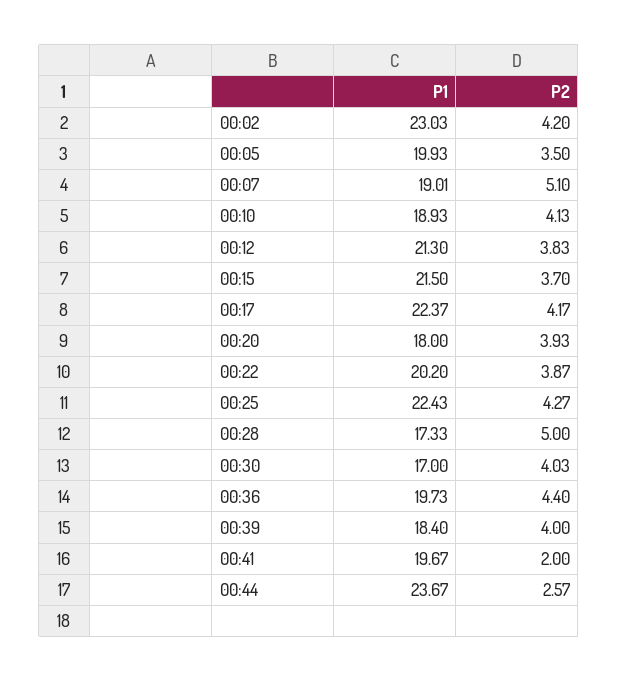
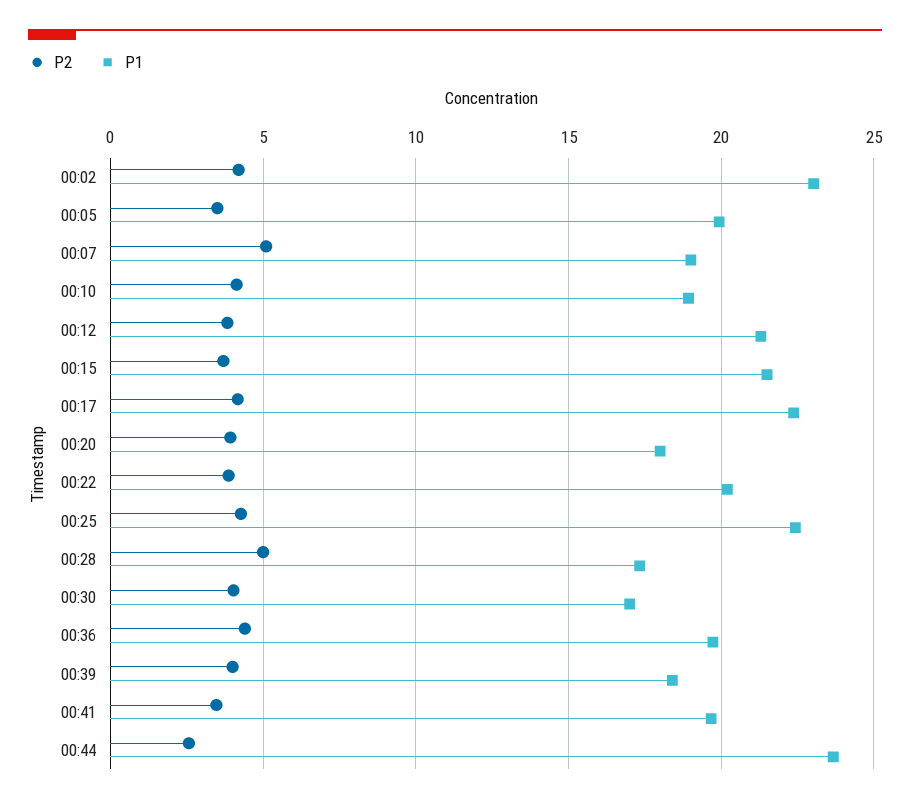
P2, 00:41: 2 -> 3.5

